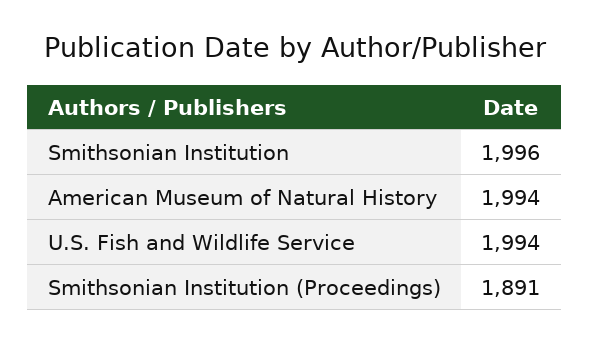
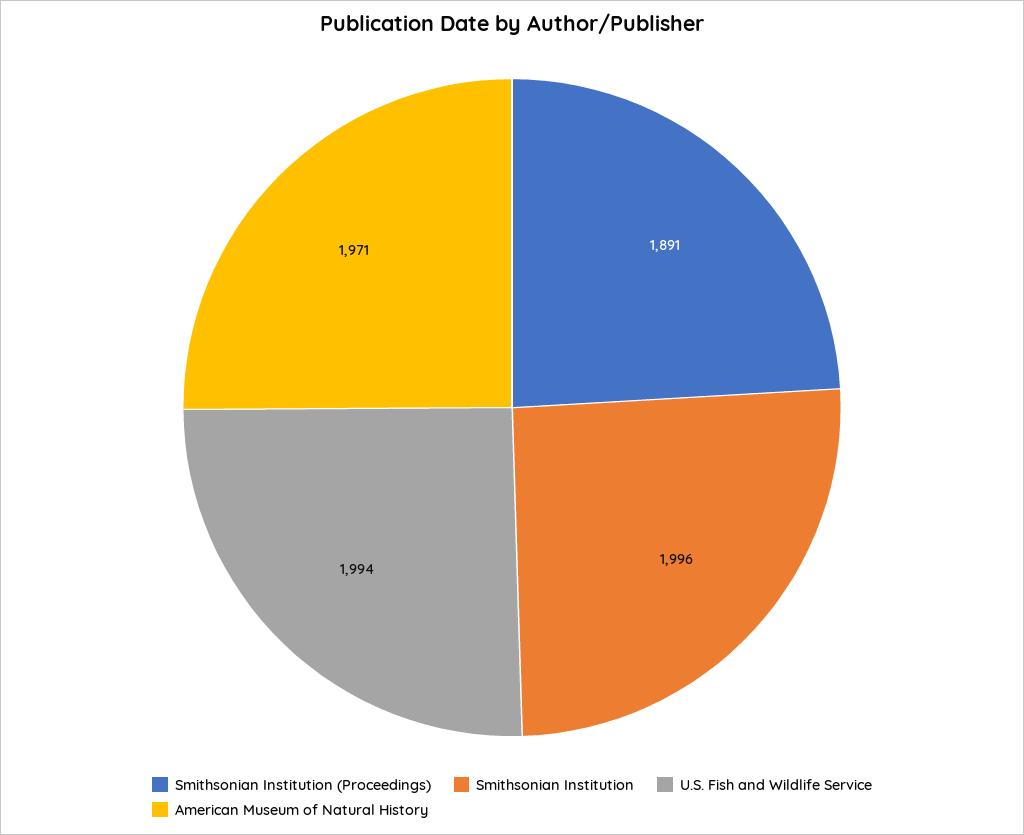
American Museum of Natural History: 1994 -> 1971

